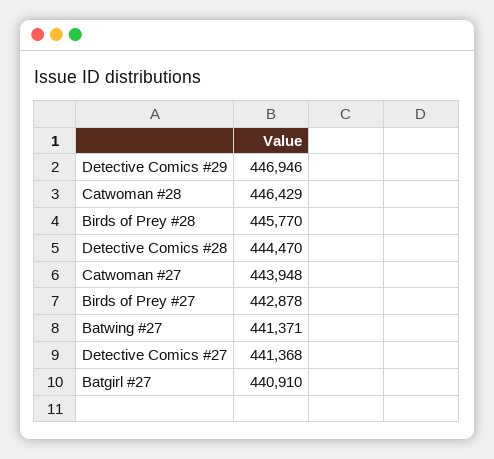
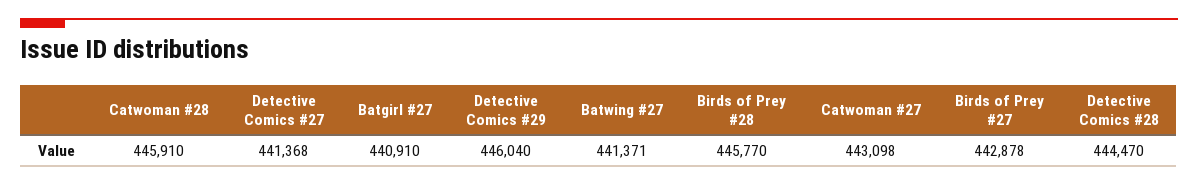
Detective Comics #29: 446946 -> 446040
Catwoman #28: 446429 -> 445910
Catwoman #27: 443948 -> 443098

